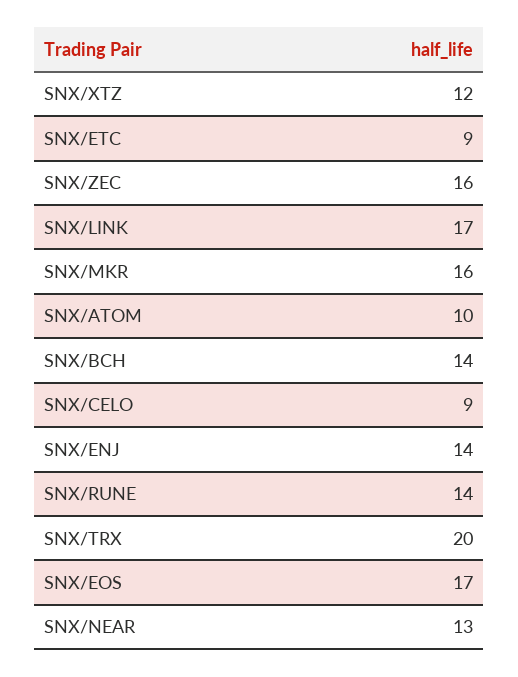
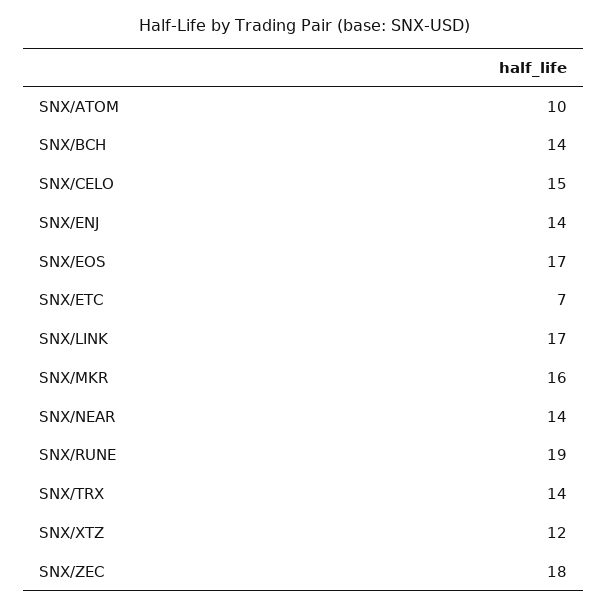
SNX/ETC: 9 -> 7
SNX/ZEC: 16 -> 18
SNX/CELO: 9 -> 15
SNX/RUNE: 14 -> 19
SNX/TRX: 20 -> 14
SNX/NEAR: 13 -> 14

